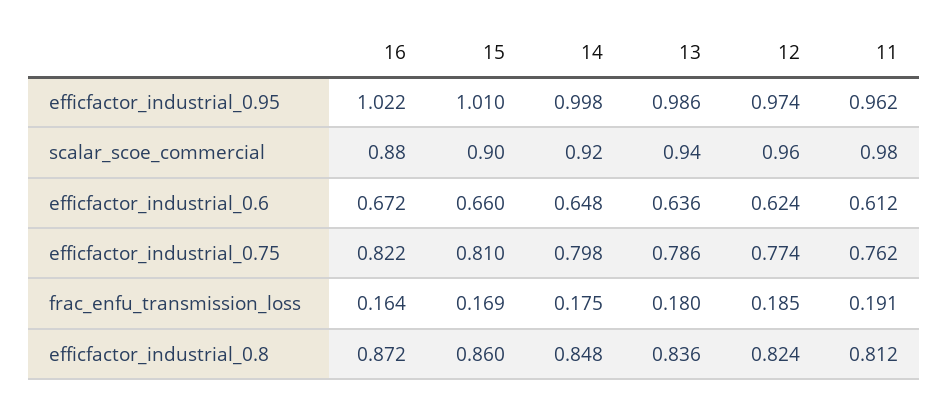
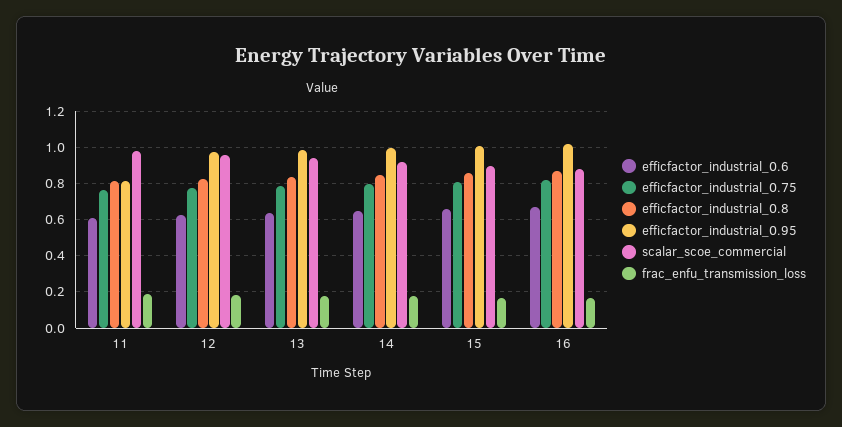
efficfactor_industrial_0.95, 11: 0.962 -> 0.8

